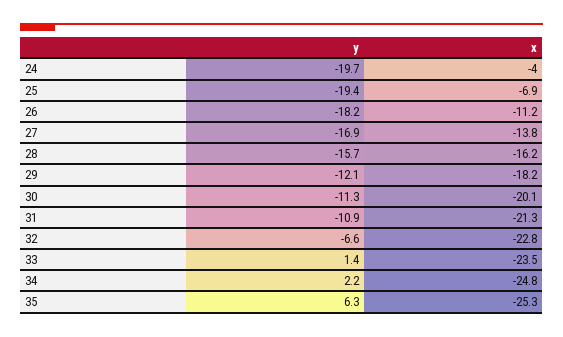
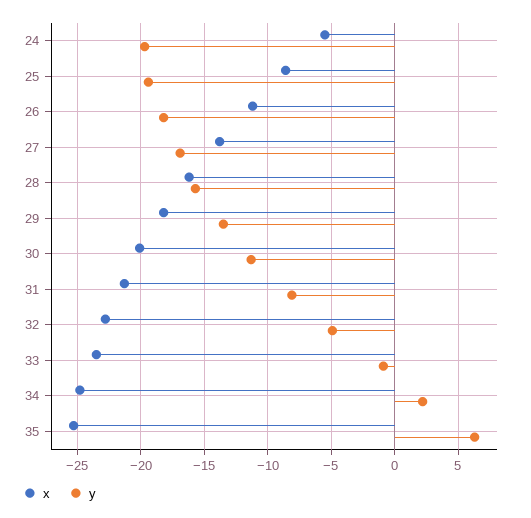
x, 24: -4 -> -5.5
x, 25: -6.9 -> -8.5
y, 29: -12.1 -> -13.5
y, 31: -10.9 -> -8
y, 32: -6.6 -> -5
y, 33: 1.4 -> -1

